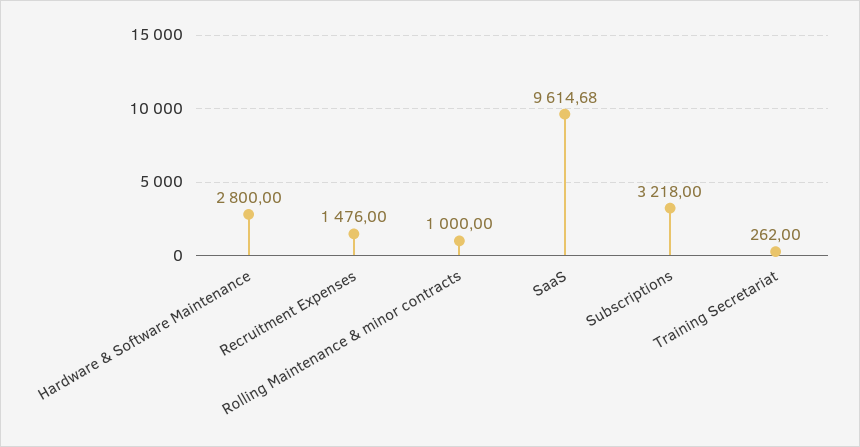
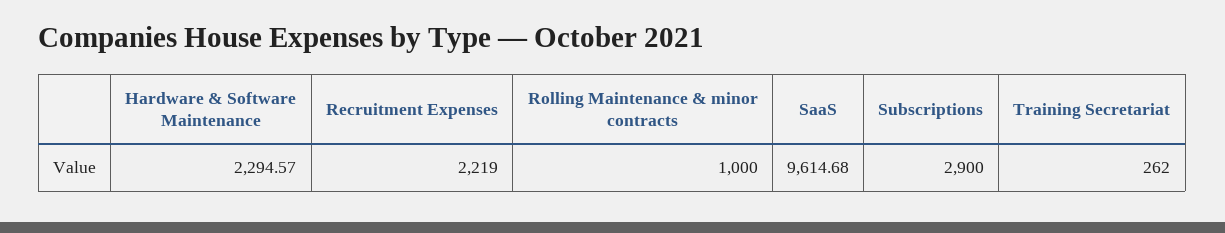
Hardware & Software Maintenance: 2800 -> 2294.57
Recruitment Expenses: 1476 -> 2219
Subscriptions: 3218 -> 2900

